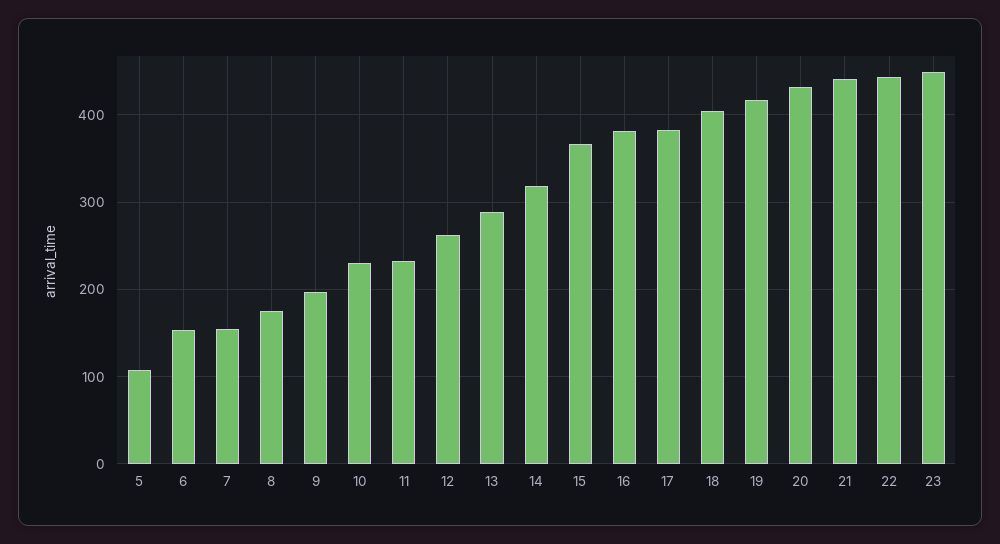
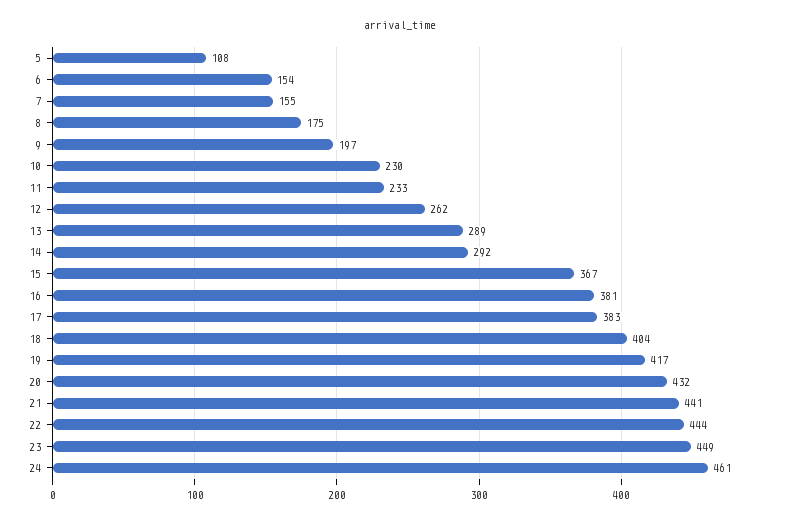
14: 320 -> 292
24: none -> 461

